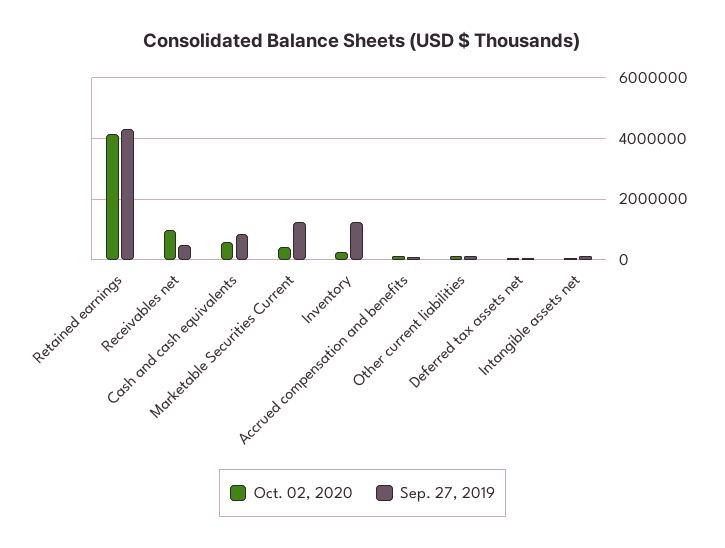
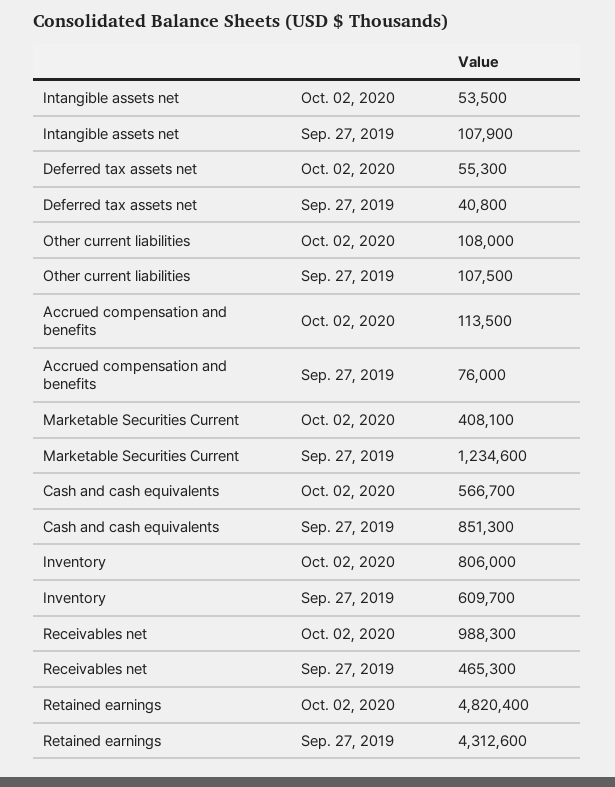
Oct. 02, 2020, Retained earnings: 4200000 -> 4820400
Oct. 02, 2020, Inventory: 200000 -> 806000
Sep. 27, 2019, Inventory: 1200000 -> 609700

